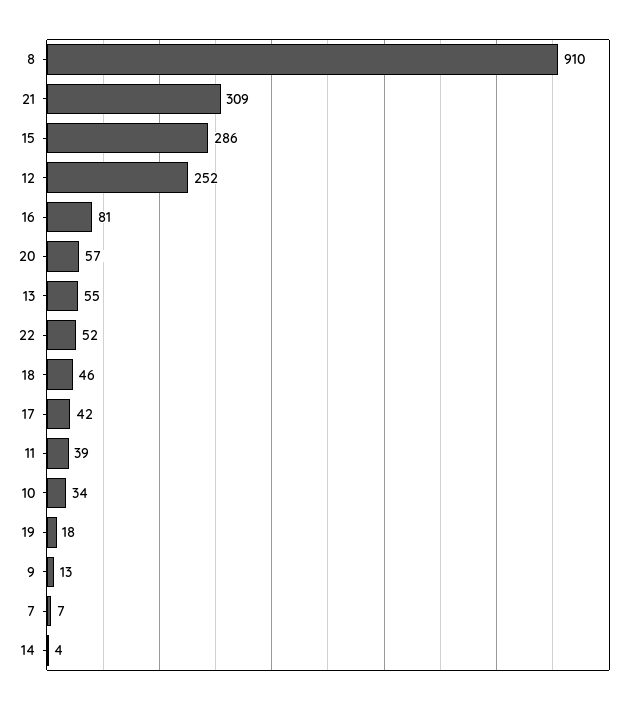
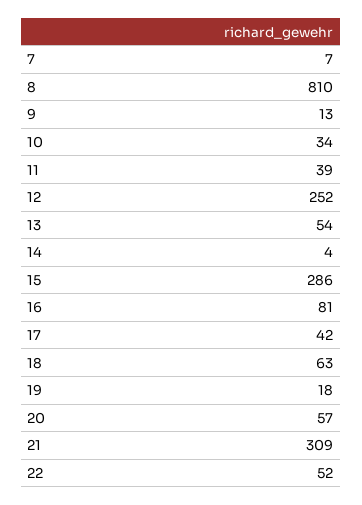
8: 910 -> 810
13: 55 -> 54
18: 46 -> 63

